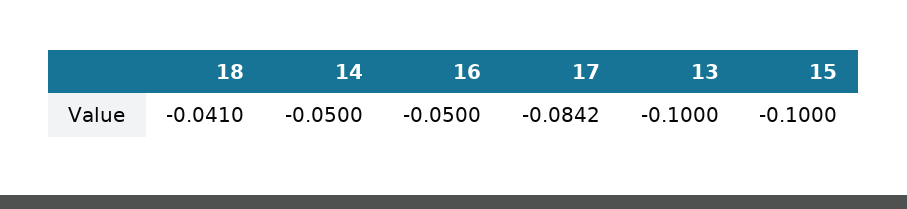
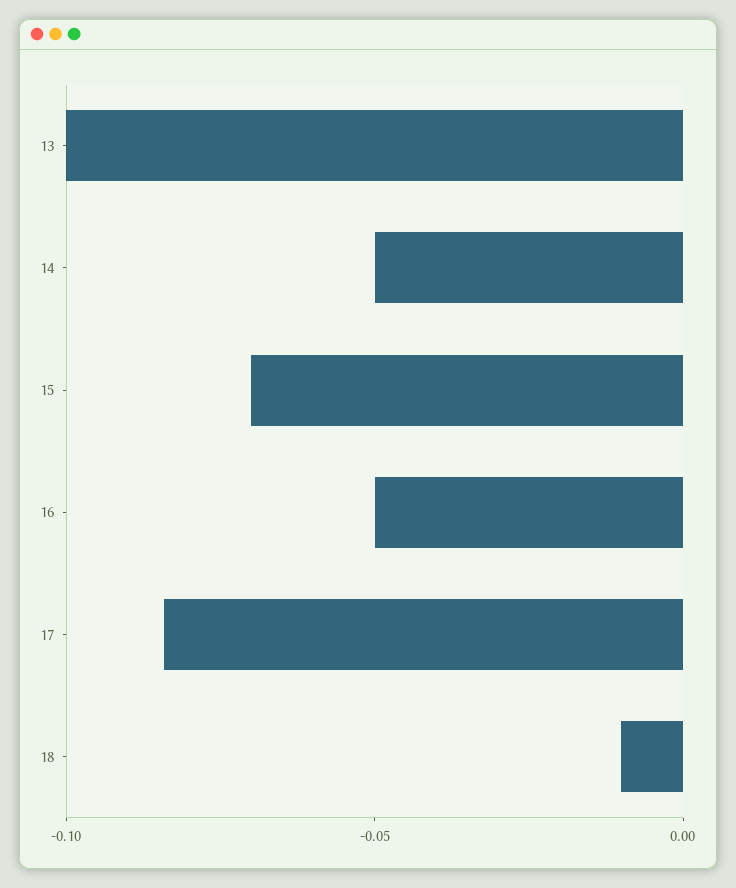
18: -0.041 -> -0.01
15: -0.1 -> -0.07

